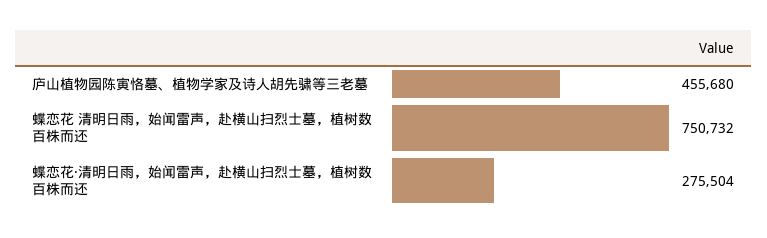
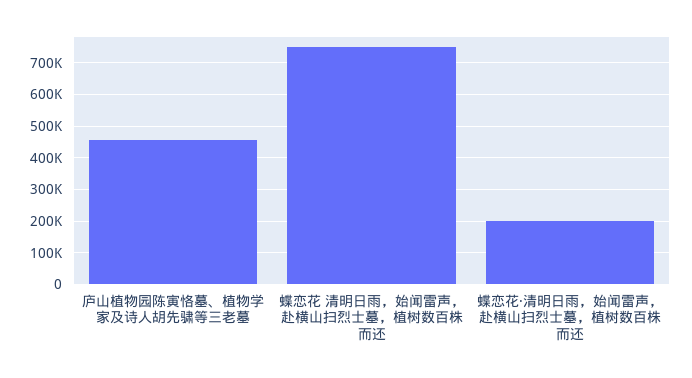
蝶恋花·清明日雨，始闻雷声，赴横山扫烈士墓，植树数百株而还: 275504 -> 200000

